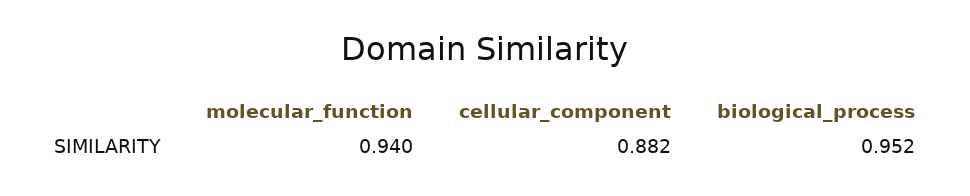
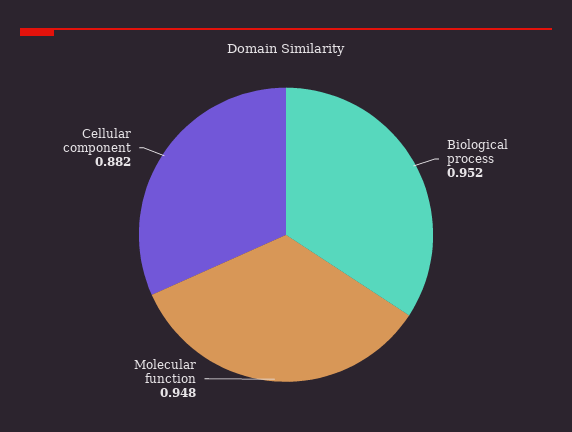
molecular_function: 0.94 -> 0.948

